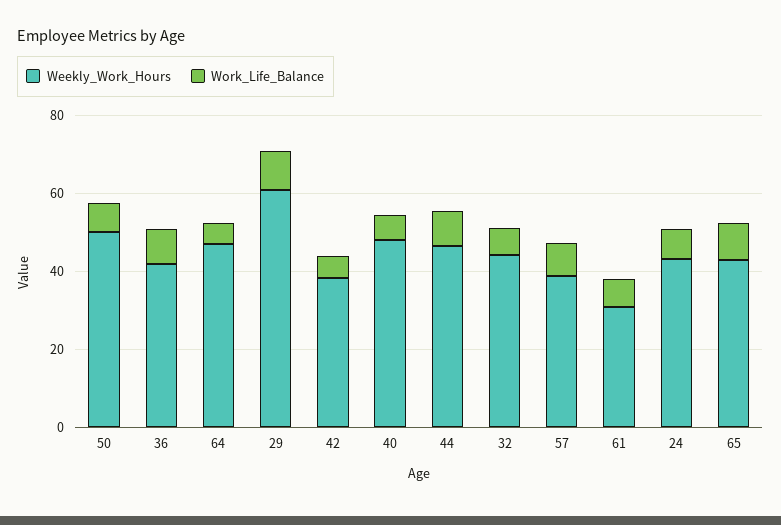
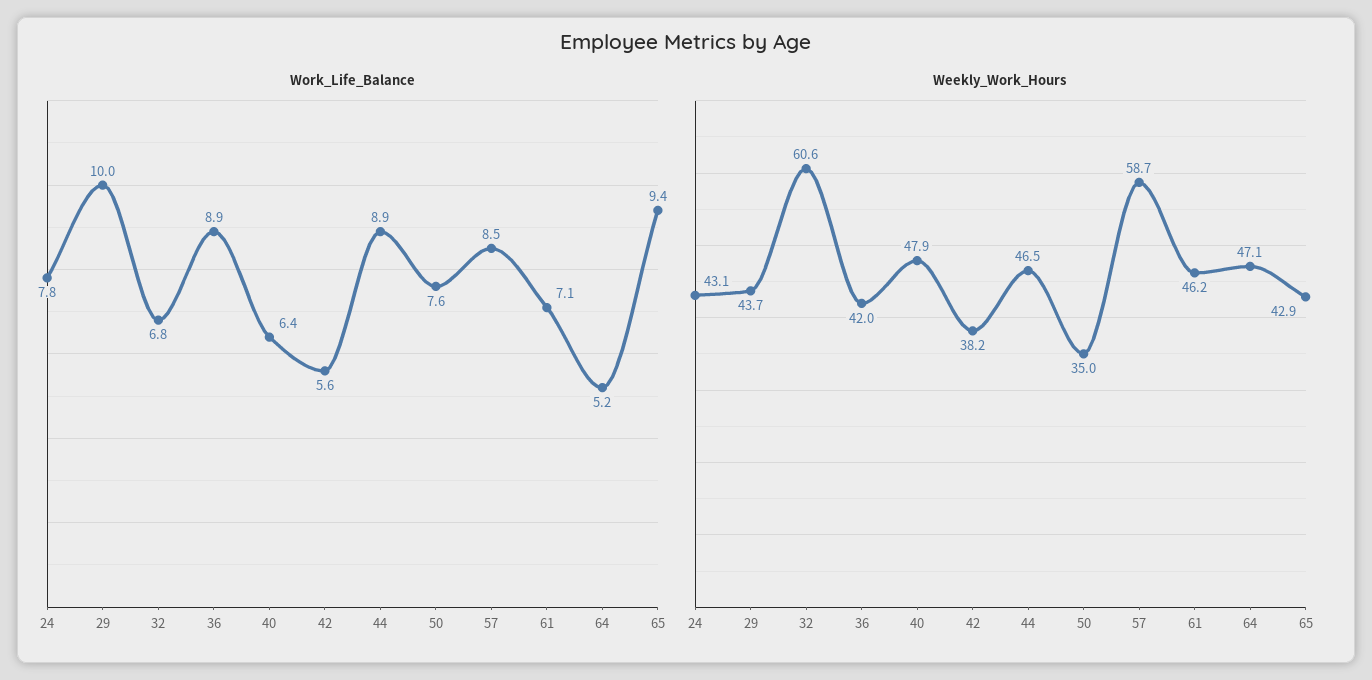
Weekly_Work_Hours, 50: 50 -> 35
Weekly_Work_Hours, 29: 60 -> 43.7
Weekly_Work_Hours, 32: 45 -> 60.6
Weekly_Work_Hours, 57: 40 -> 58.7
Weekly_Work_Hours, 61: 30 -> 46.2

